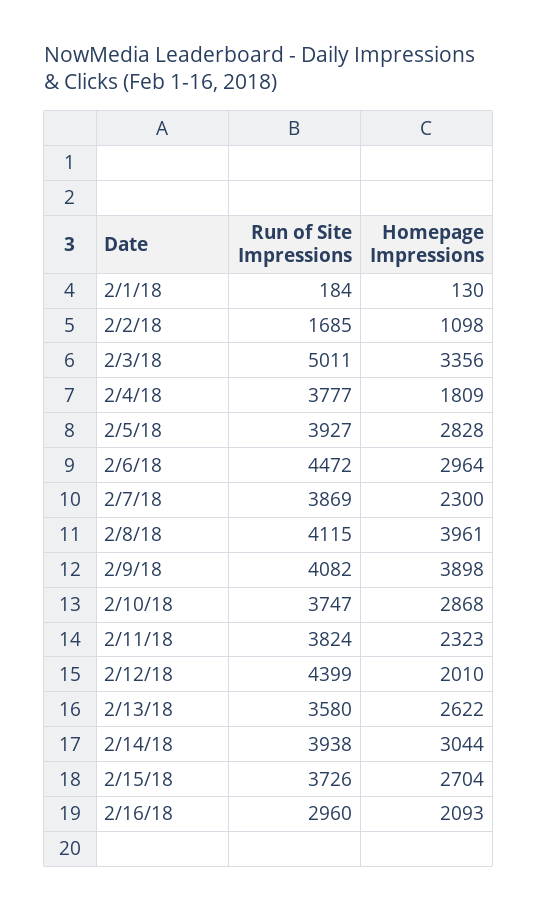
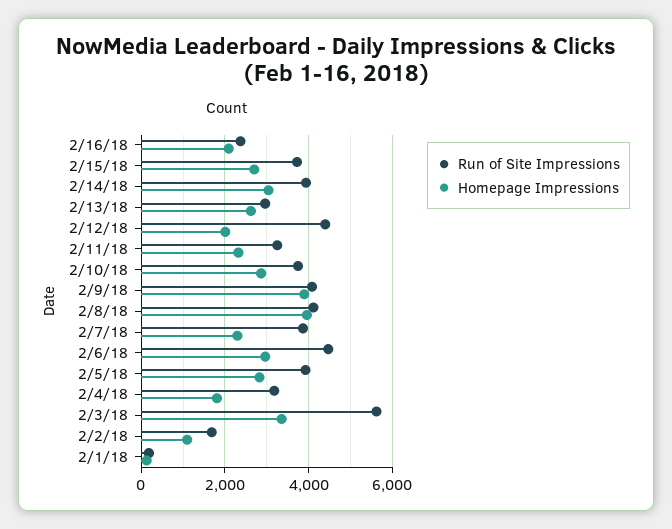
Run of Site Impressions, 2/3/18: 5011 -> 5600
Run of Site Impressions, 2/4/18: 3777 -> 3200
Run of Site Impressions, 2/11/18: 3824 -> 3200
Run of Site Impressions, 2/13/18: 3580 -> 3000
Run of Site Impressions, 2/16/18: 2960 -> 2400

